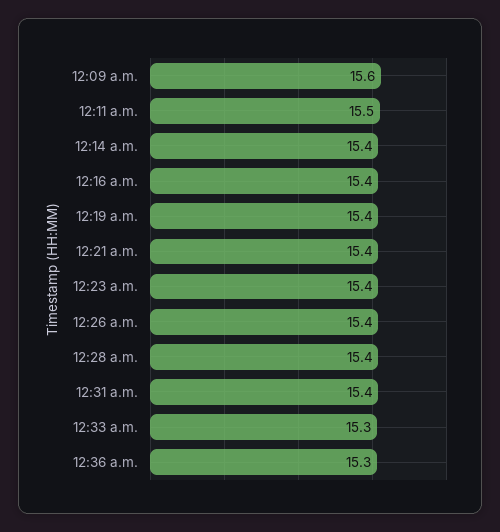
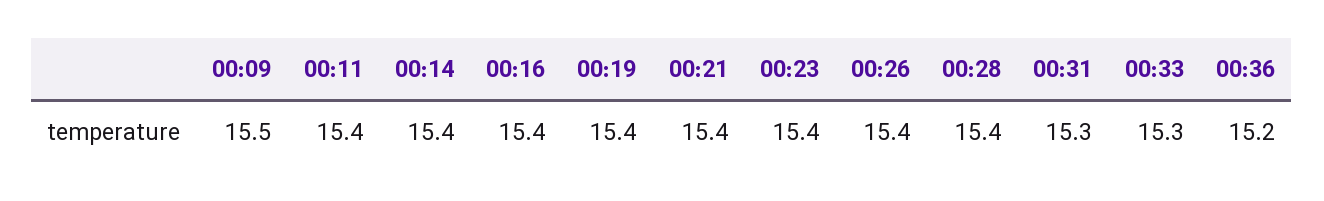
12:09 a.m.: 15.6 -> 15.5
12:11 a.m.: 15.5 -> 15.4
12:31 a.m.: 15.4 -> 15.3
12:36 a.m.: 15.3 -> 15.2

